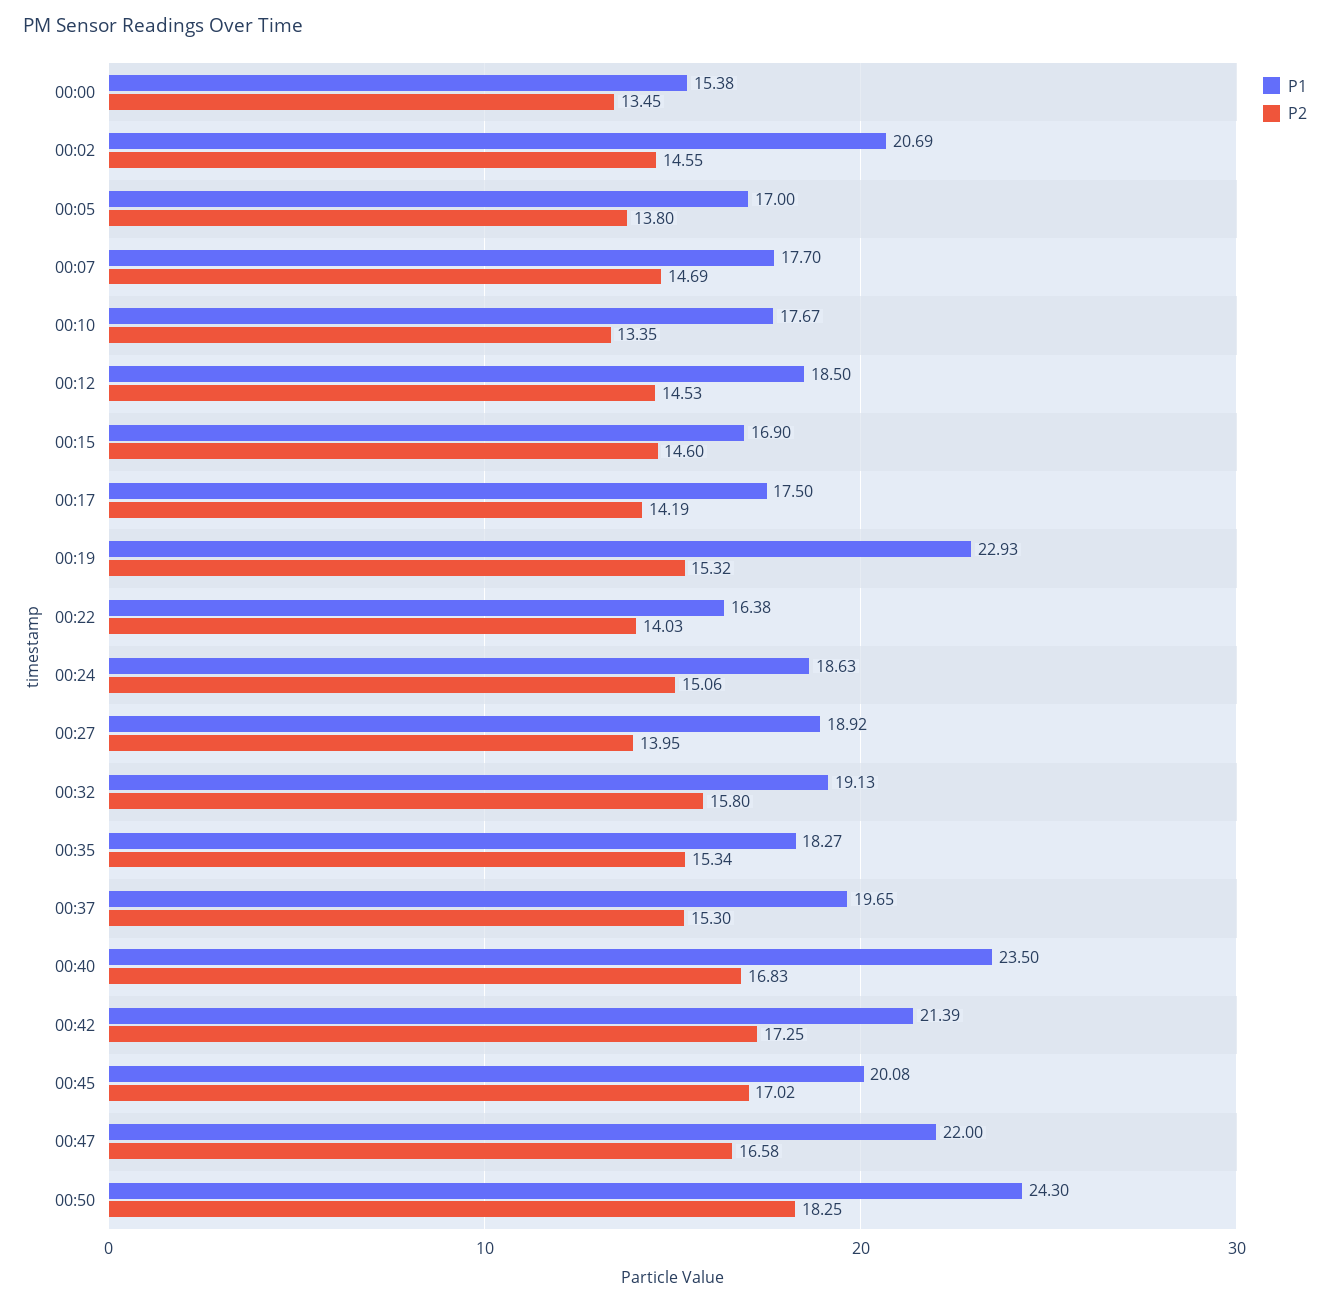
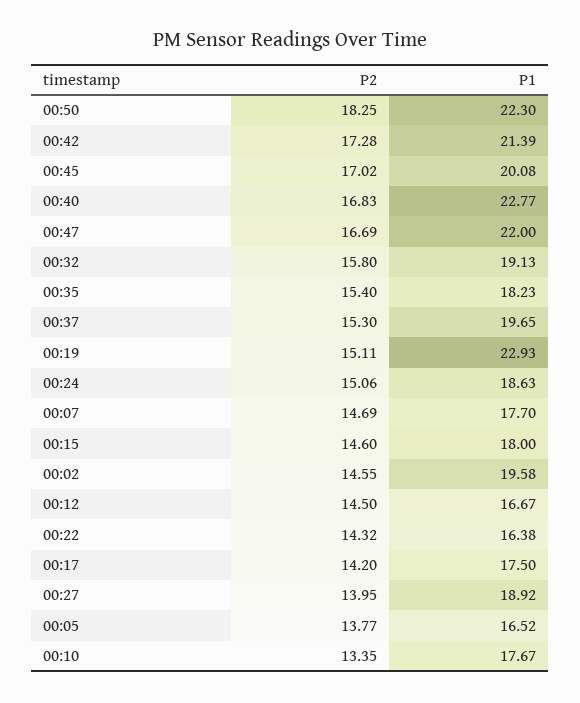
P1, 00:00: 15.38 -> none
P2, 00:00: 13.45 -> none
P1, 00:02: 20.69 -> 19.58
P1, 00:05: 17 -> 16.52
P2, 00:05: 13.8 -> 13.77
P1, 00:12: 18.5 -> 16.67
P2, 00:12: 14.53 -> 14.5
P1, 00:15: 16.9 -> 18
P2, 00:17: 14.19 -> 14.2
P2, 00:19: 15.32 -> 15.11
P2, 00:22: 14.03 -> 14.32
P1, 00:35: 18.27 -> 18.23
P2, 00:35: 15.34 -> 15.4
P1, 00:40: 23.5 -> 22.77
P2, 00:42: 17.25 -> 17.28
P2, 00:47: 16.58 -> 16.69
P1, 00:50: 24.3 -> 22.3

